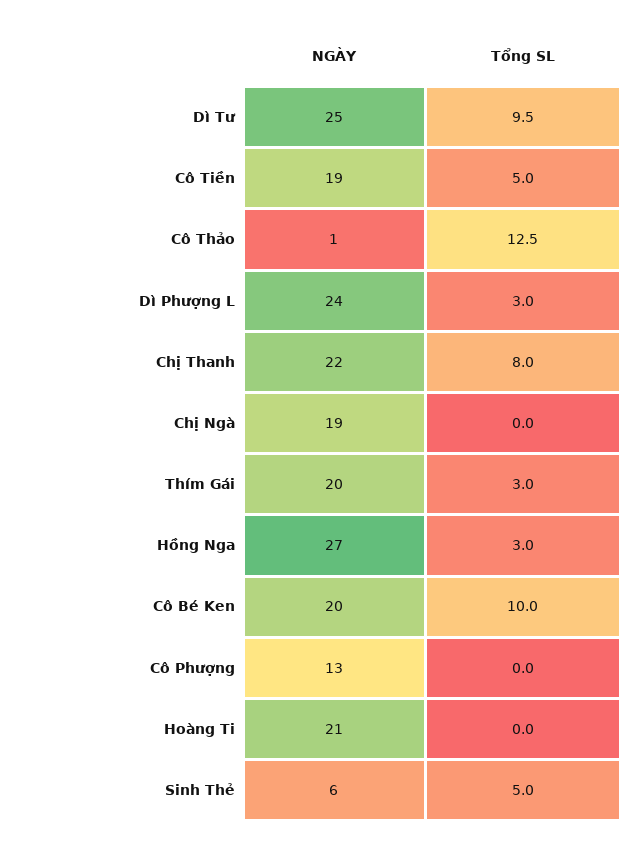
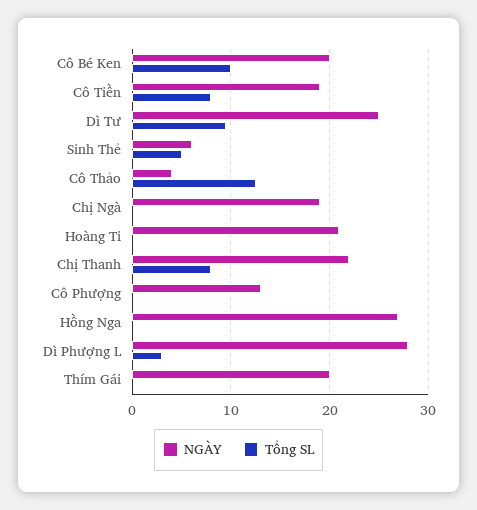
Tổng SL, Cô Tiền: 5 -> 8
NGÀY, Cô Thảo: 1 -> 4
NGÀY, Dì Phượng L: 24 -> 28
Tổng SL, Thím Gái: 3 -> 0
Tổng SL, Hồng Nga: 3 -> 0

